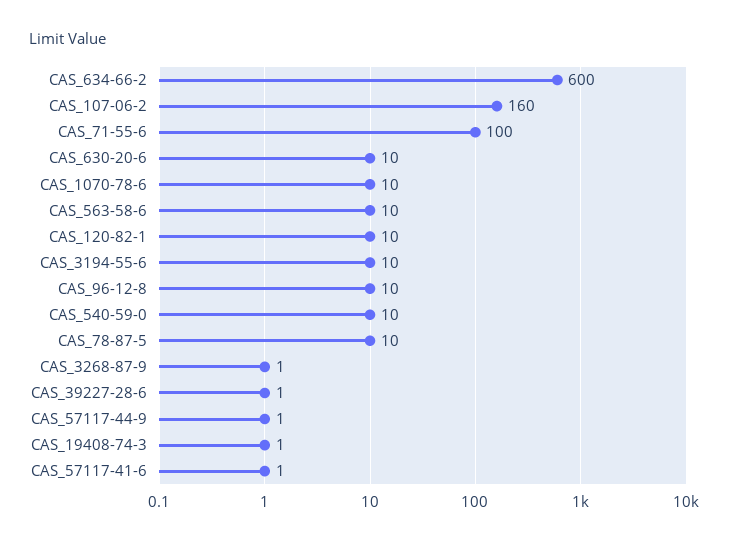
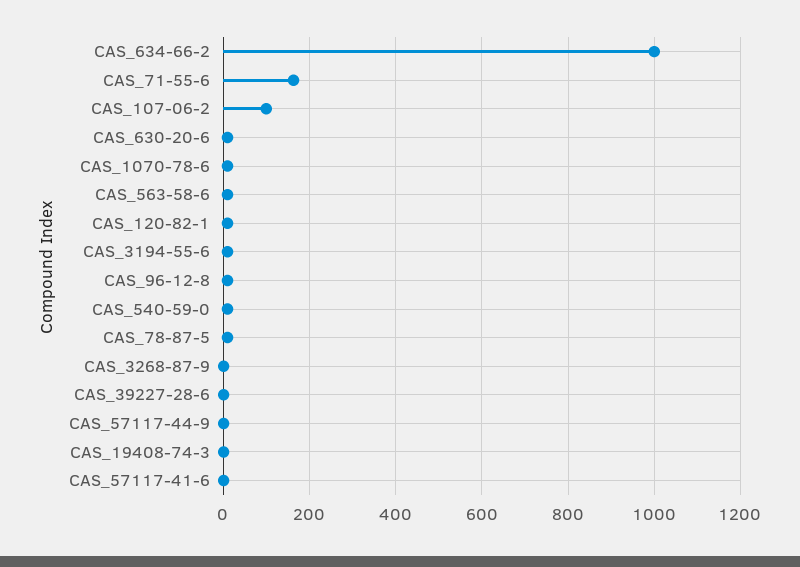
CAS_634-66-2: 600 -> 1000
CAS_107-06-2: 160 -> 100
CAS_71-55-6: 100 -> 160

